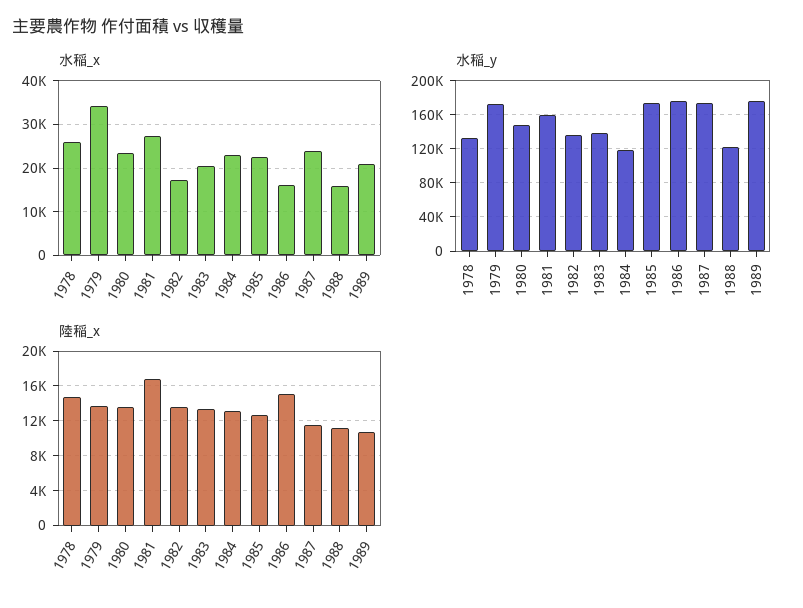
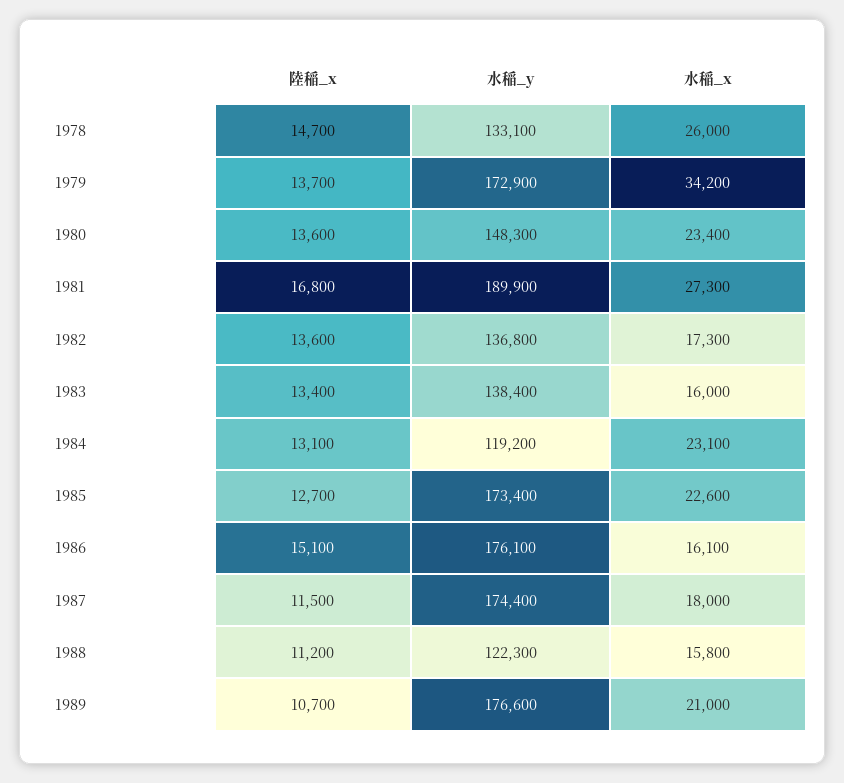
水稲_x, 1983: 20000 -> 16000
水稲_x, 1987: 24000 -> 18000
水稲_y, 1981: 160000 -> 189900

